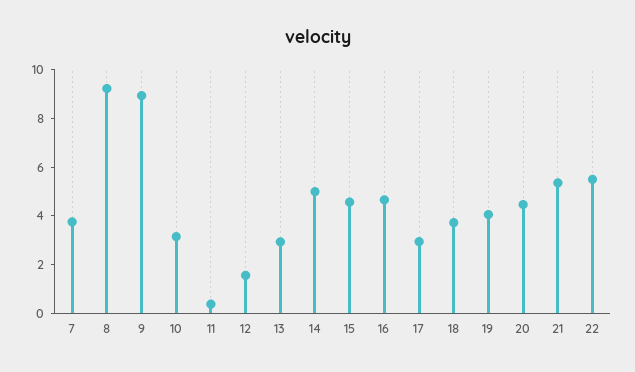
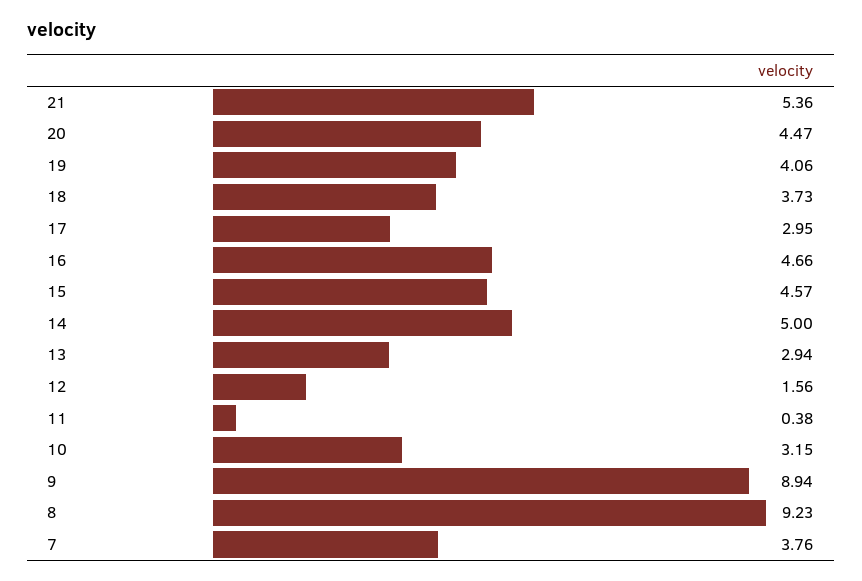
22: 5.5 -> none

